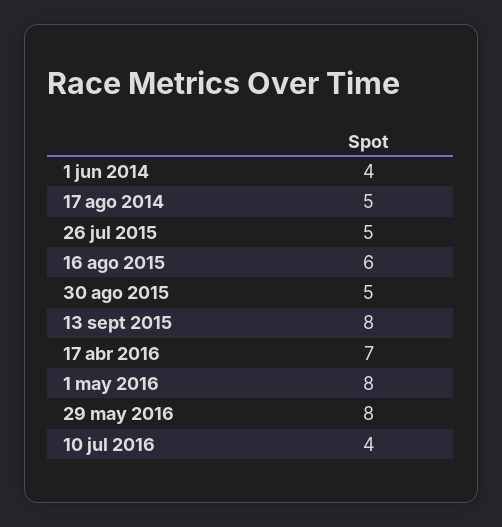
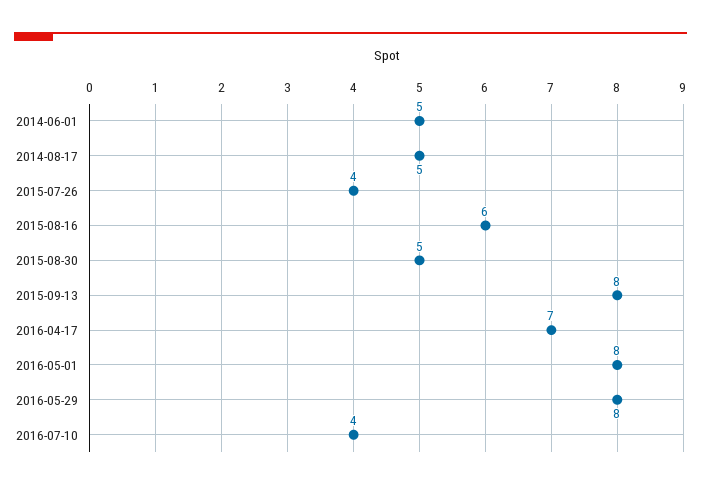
1 jun 2014: 4 -> 5
26 jul 2015: 5 -> 4

